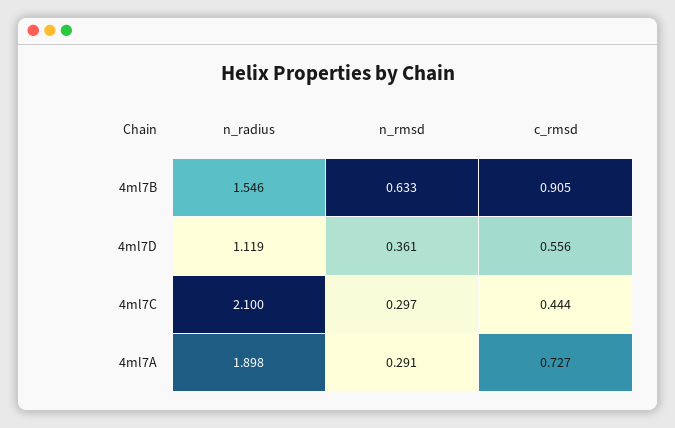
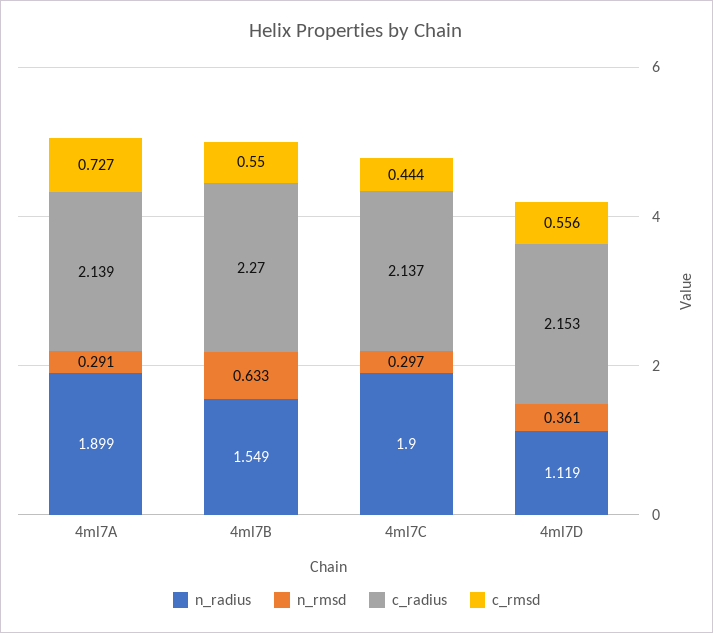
n_radius, 4ml7B: 1.546 -> 1.549
c_rmsd, 4ml7B: 0.905 -> 0.55
n_radius, 4ml7C: 2.1 -> 1.9
n_radius, 4ml7A: 1.898 -> 1.899
c_radius, 4ml7A: none -> 2.139
c_radius, 4ml7B: none -> 2.27
c_radius, 4ml7C: none -> 2.137
c_radius, 4ml7D: none -> 2.153

